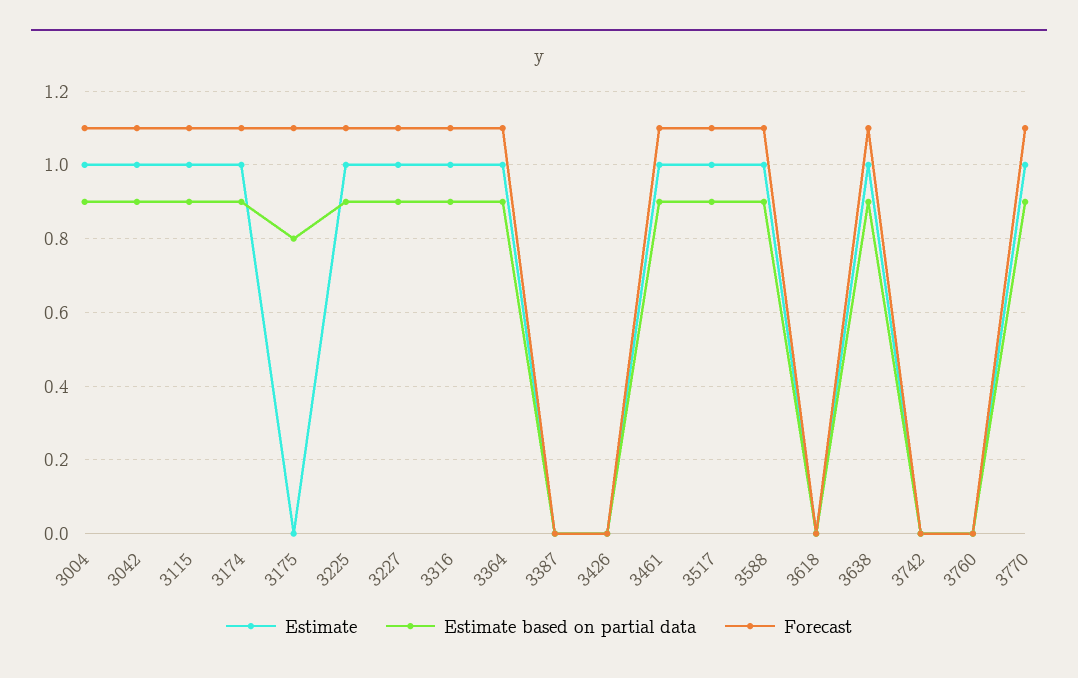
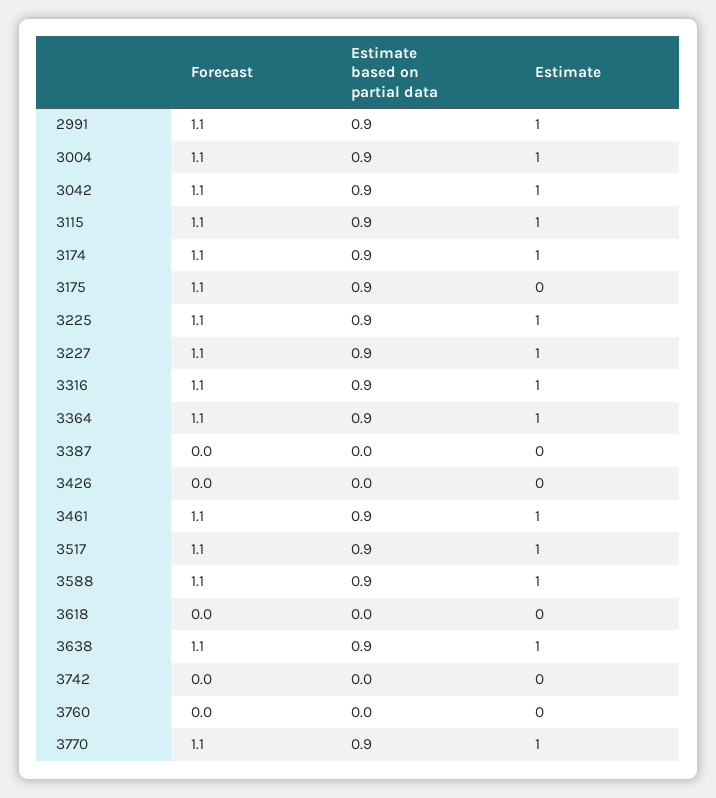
Estimate based on partial data, 3175: 0.8 -> 0.9
Forecast, 2991: none -> 1.1
Estimate based on partial data, 2991: none -> 0.9
Estimate, 2991: none -> 1

